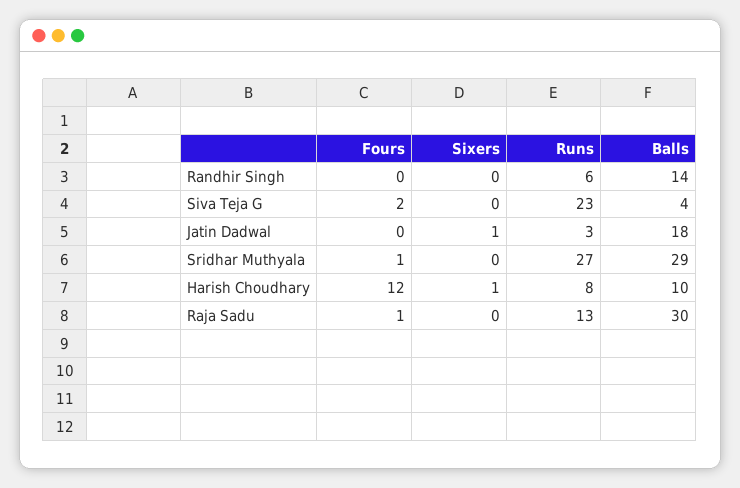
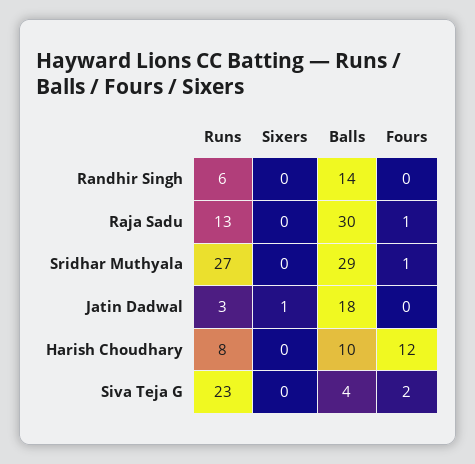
Sixers, Harish Choudhary: 1 -> 0

